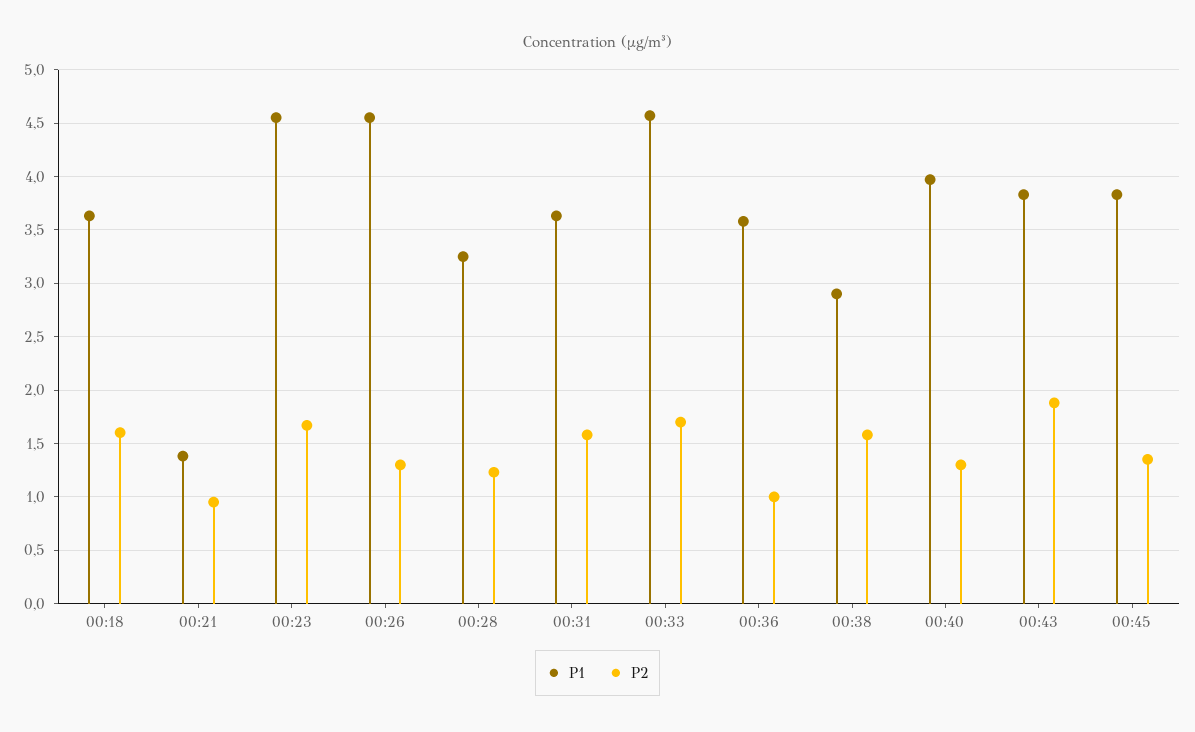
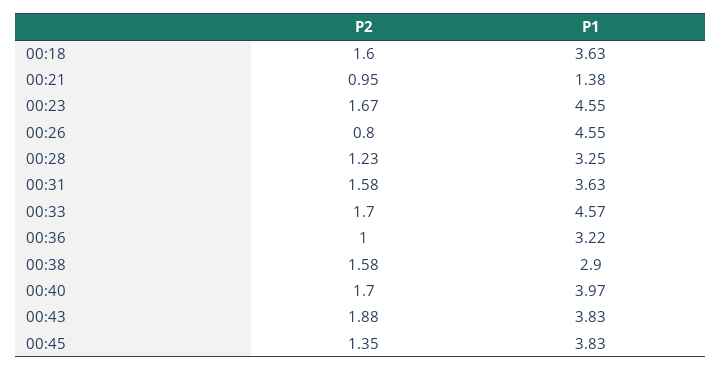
P2, 00:26: 1.3 -> 0.8
P1, 00:36: 3.6 -> 3.22
P2, 00:40: 1.3 -> 1.7

